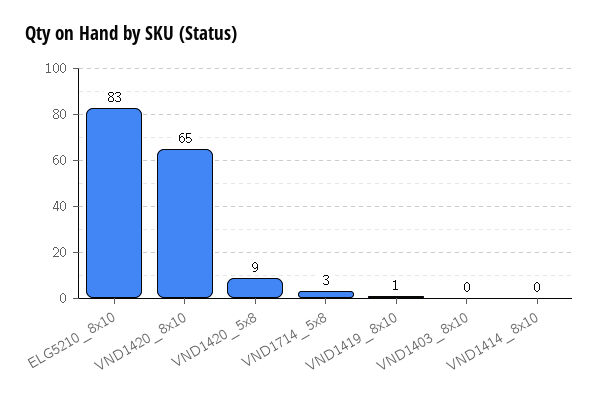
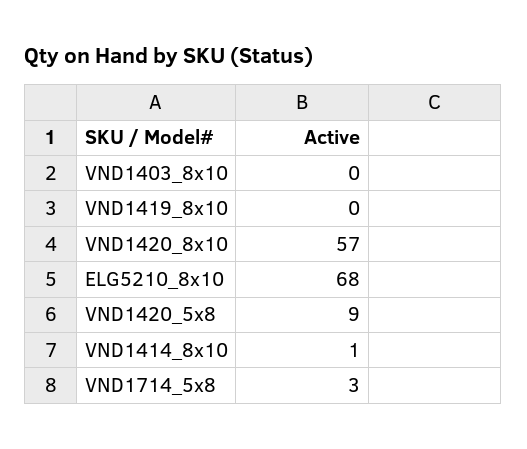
ELG5210_8x10: 83 -> 68
VND1420_8x10: 65 -> 57
VND1419_8x10: 1 -> 0
VND1414_8x10: 0 -> 1

